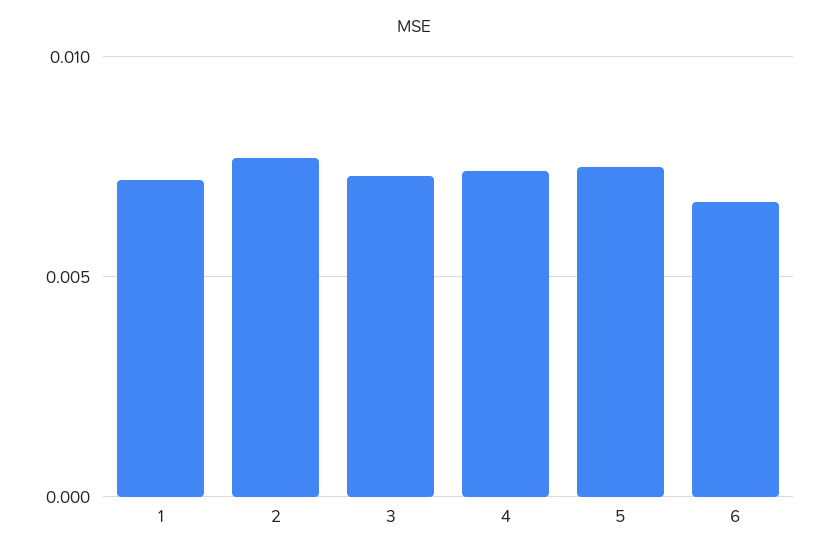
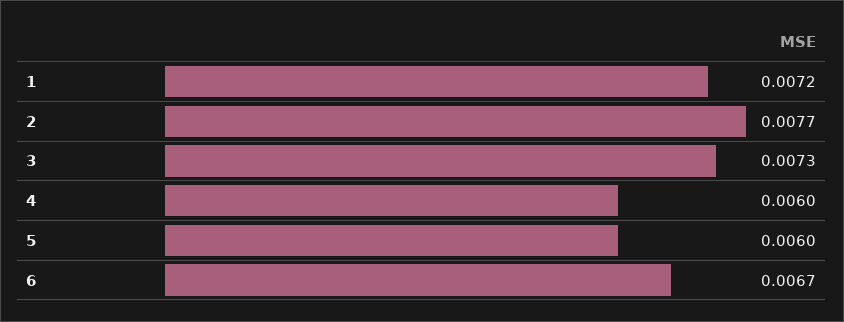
4: 0.0075 -> 0.006
5: 0.0075 -> 0.006

